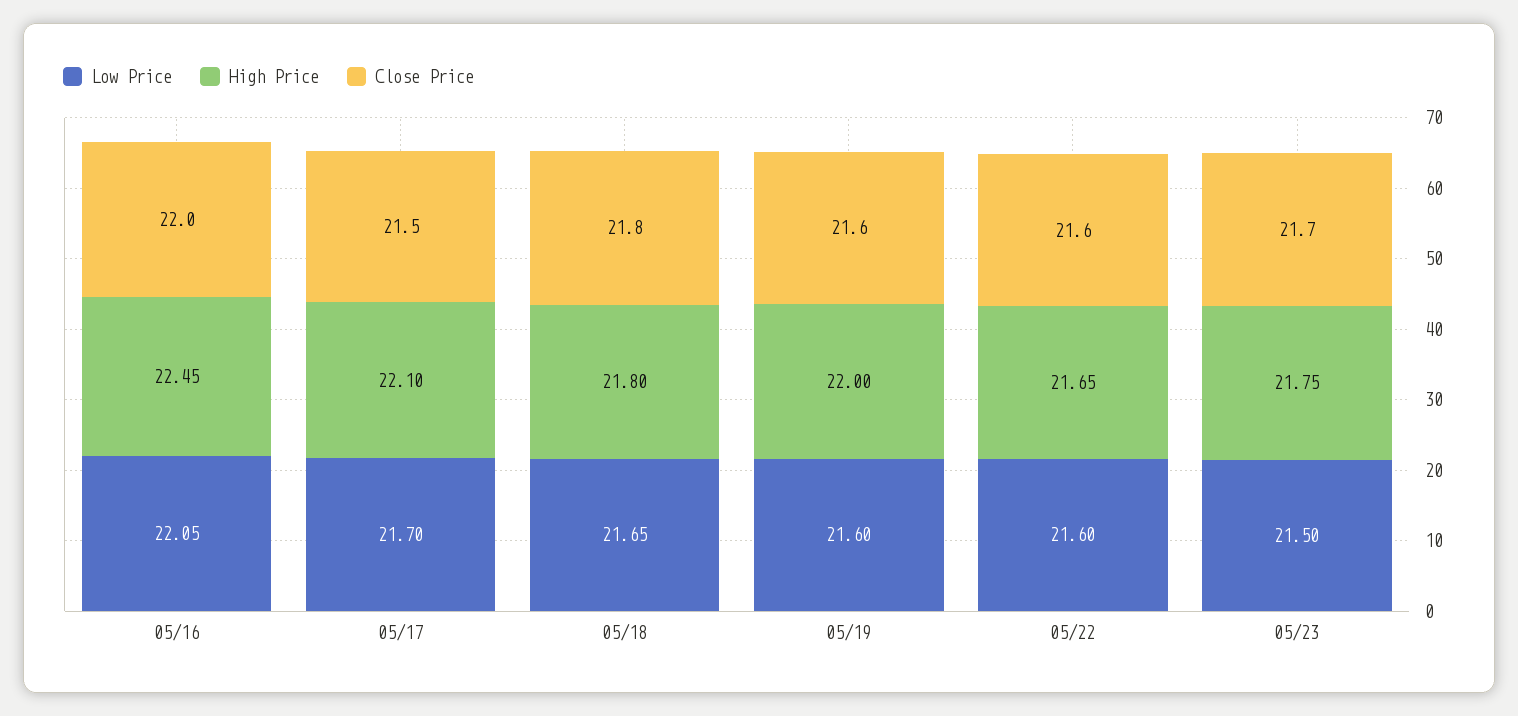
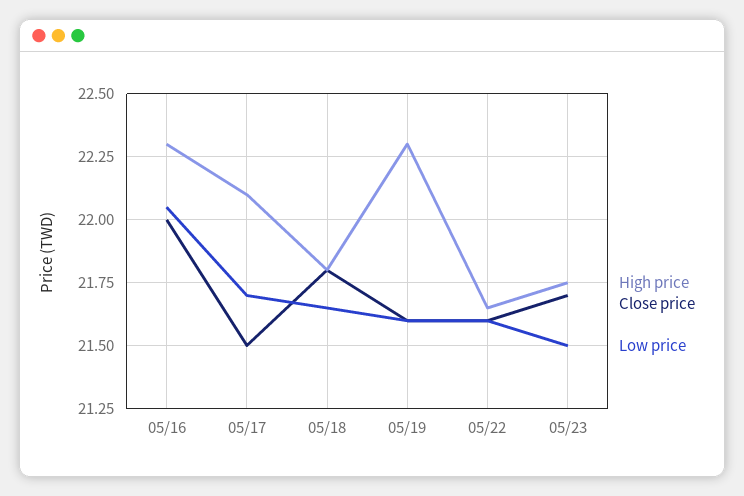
High Price, 05/16: 22.45 -> 22.3
High Price, 05/19: 22 -> 22.3

